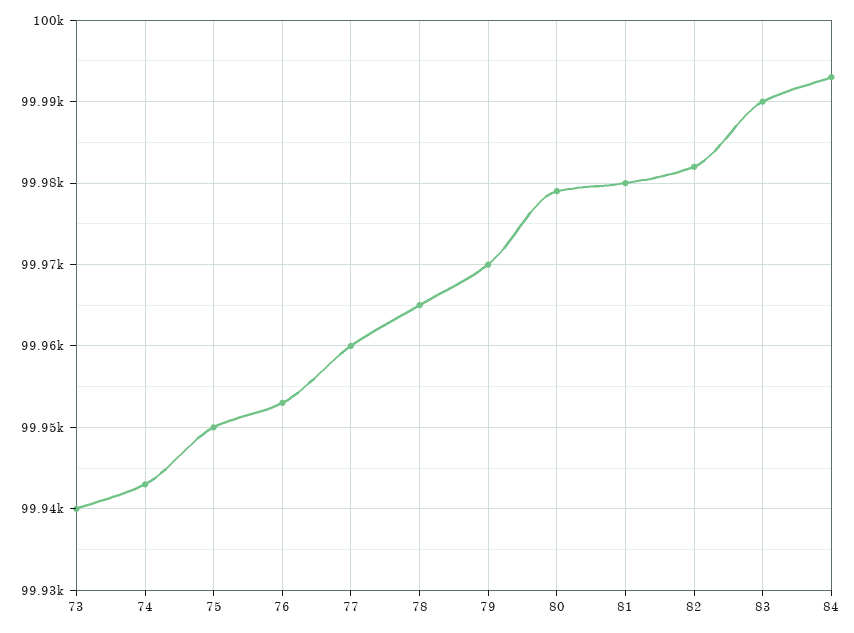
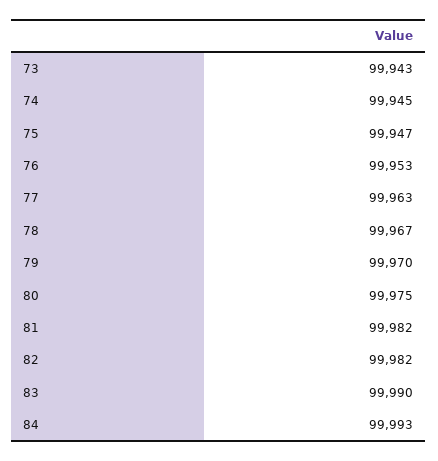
73: 99940 -> 99943
74: 99943 -> 99945
75: 99950 -> 99947
77: 99960 -> 99963
78: 99965 -> 99967
80: 99979 -> 99975
81: 99980 -> 99982

